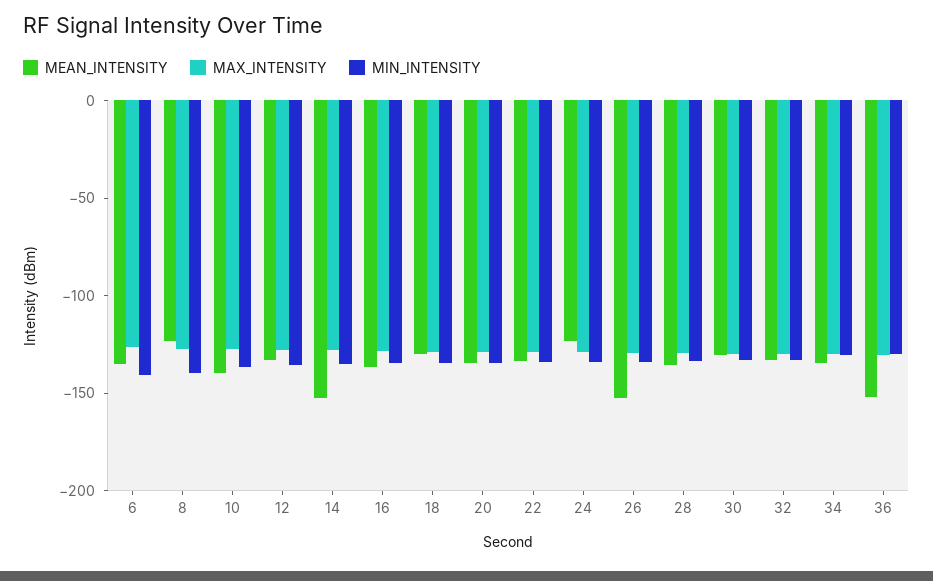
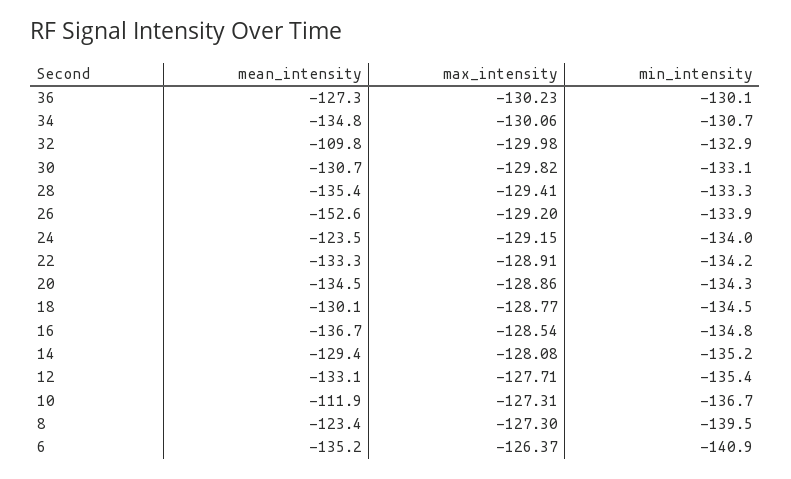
MEAN_INTENSITY, 10: -140 -> -111.9
MEAN_INTENSITY, 14: -150 -> -129.4
MEAN_INTENSITY, 32: -130 -> -109.8
MEAN_INTENSITY, 36: -150 -> -127.3

